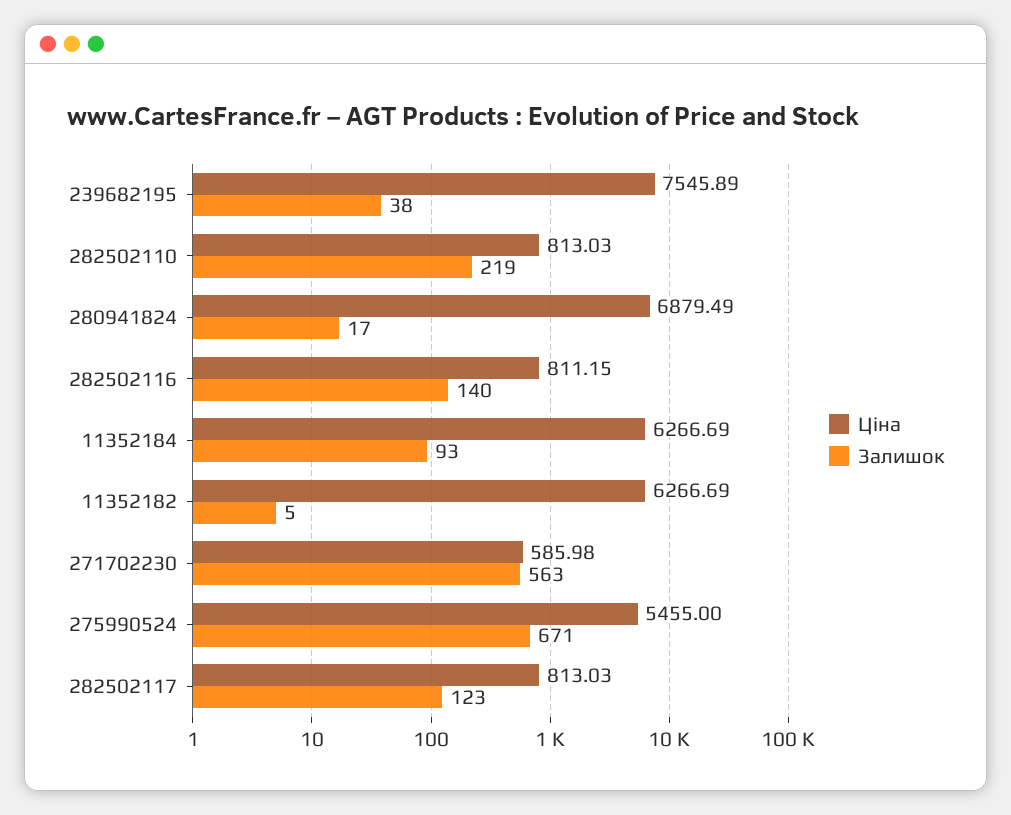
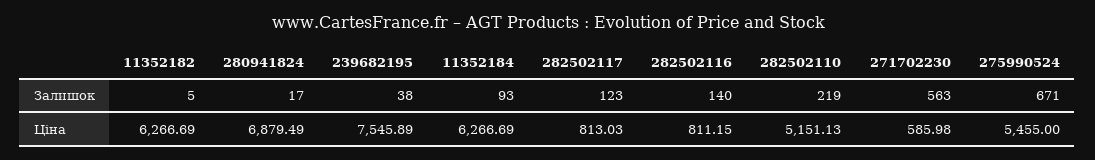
Ціна, 282502110: 813.03 -> 5151.13

